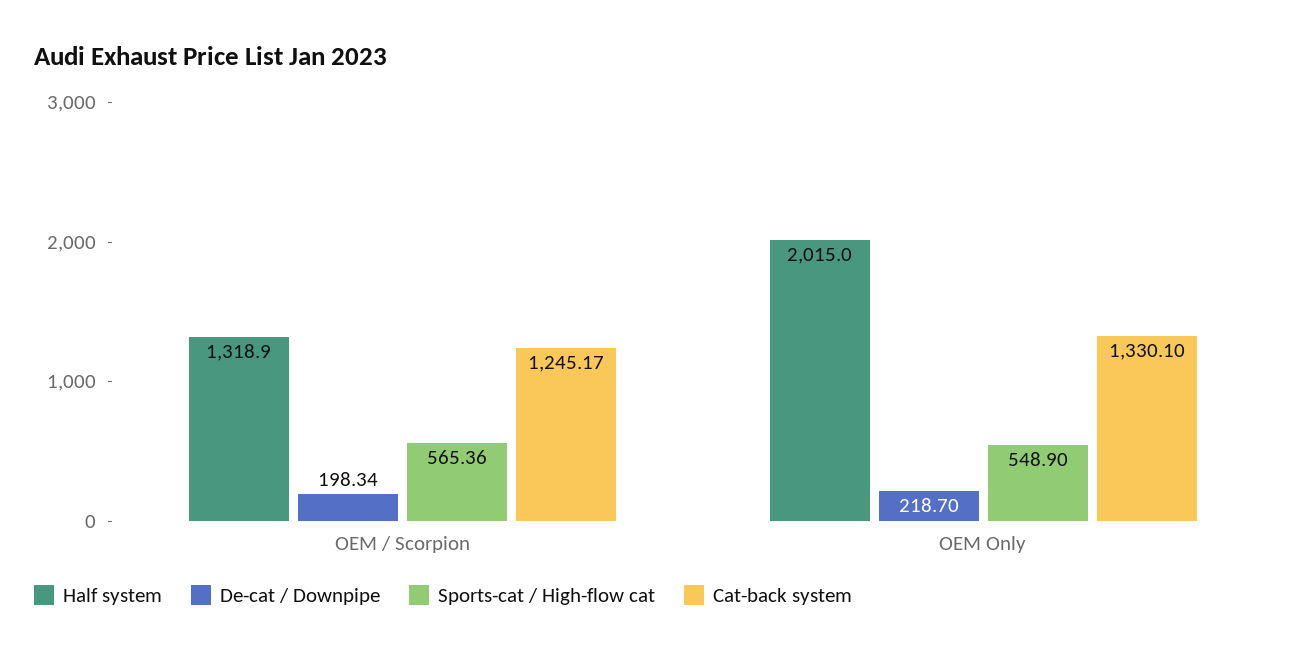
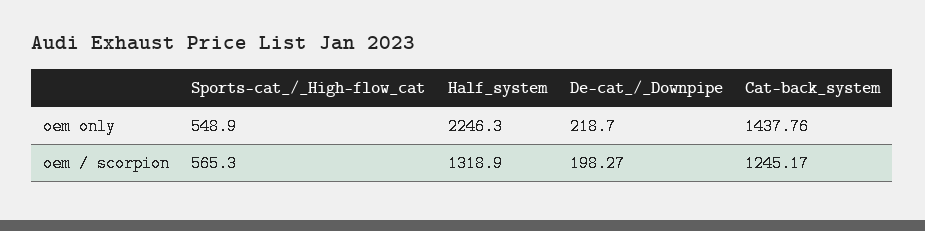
De-cat / Downpipe, OEM / Scorpion: 198.34 -> 198.27
Sports-cat / High-flow cat, OEM / Scorpion: 565.36 -> 565.3
Half system, OEM Only: 2015 -> 2246.3
Cat-back system, OEM Only: 1330.1 -> 1437.76

